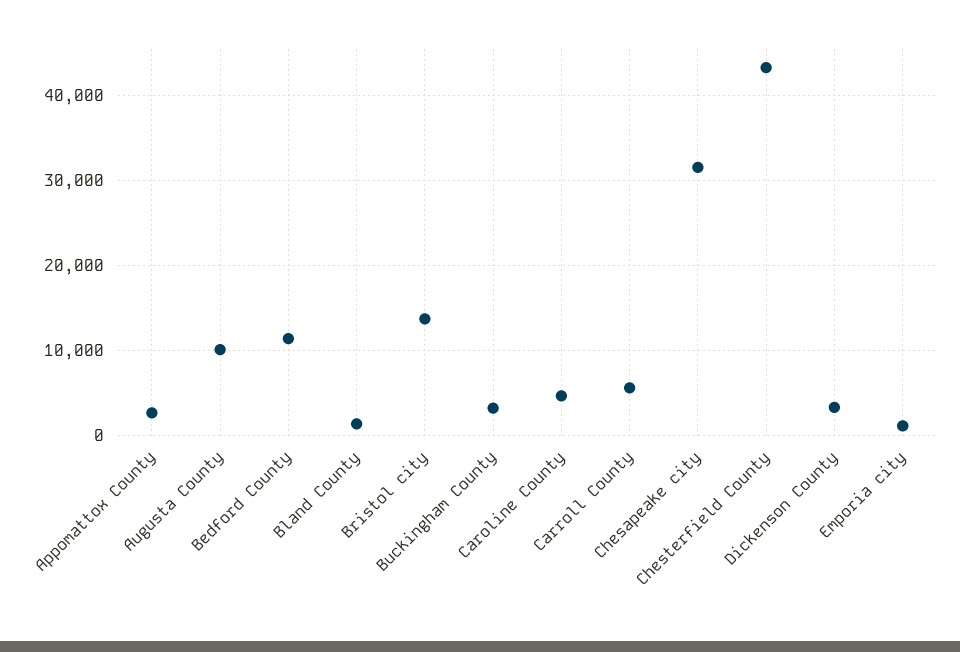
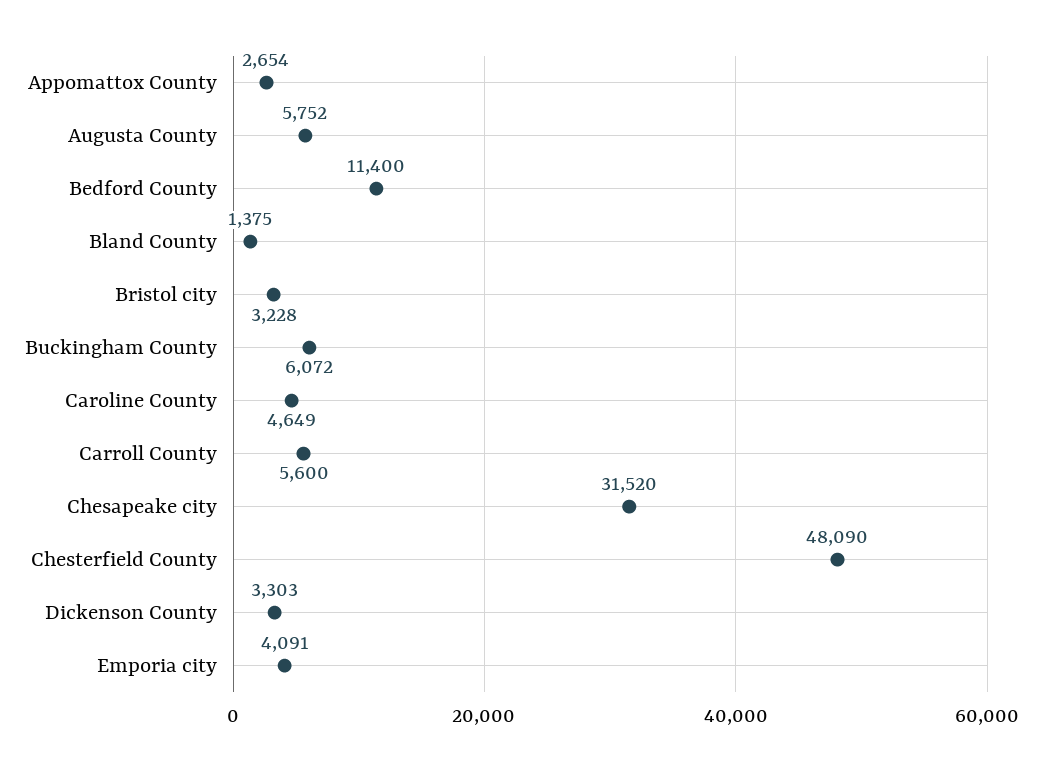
Augusta County: 10000 -> 5752
Bristol city: 14000 -> 3228
Buckingham County: 3000 -> 6072
Chesterfield County: 43000 -> 48090
Emporia city: 1000 -> 4091

